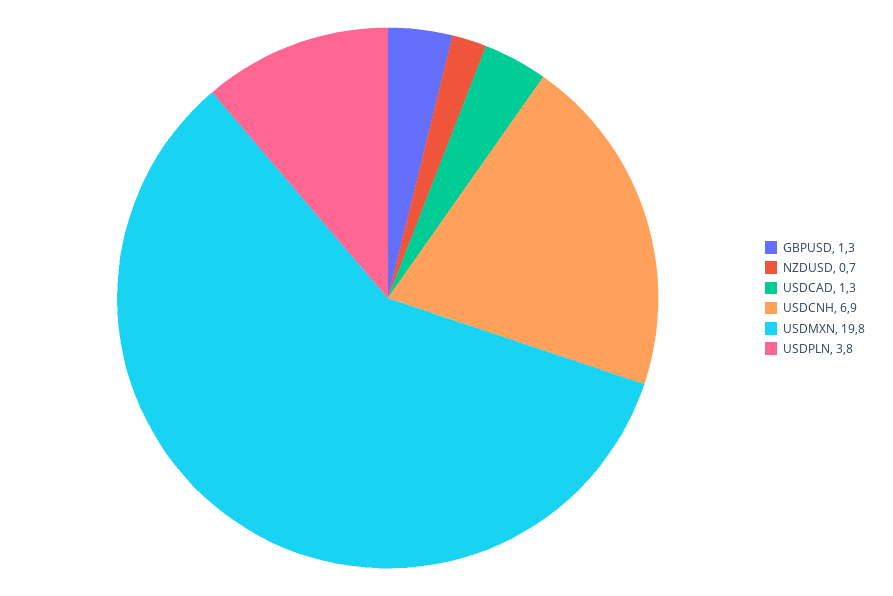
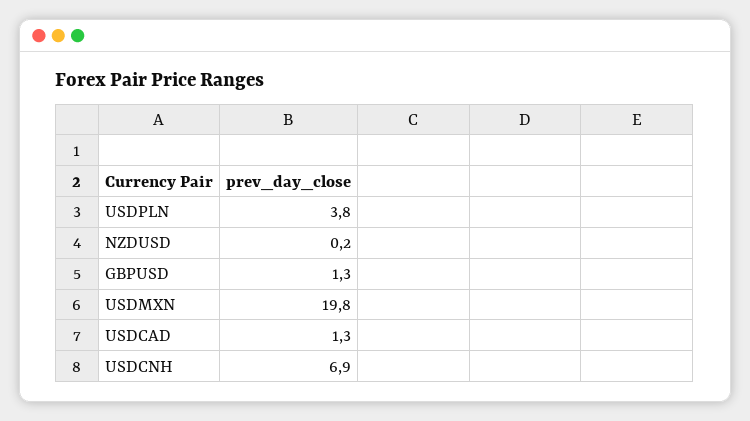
NZDUSD: 0.7 -> 0.2

